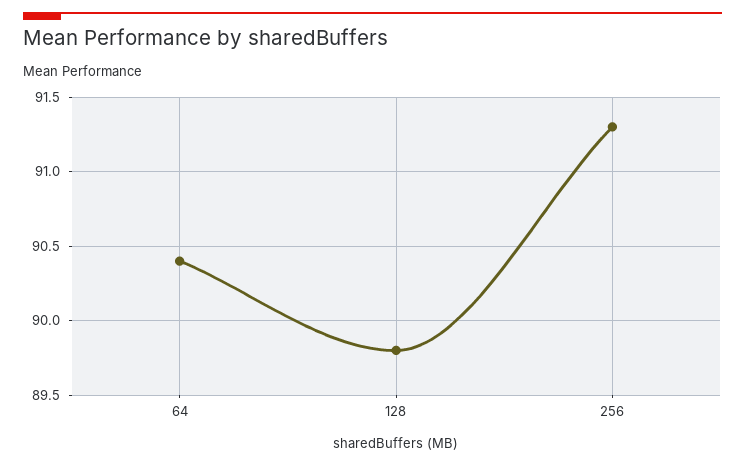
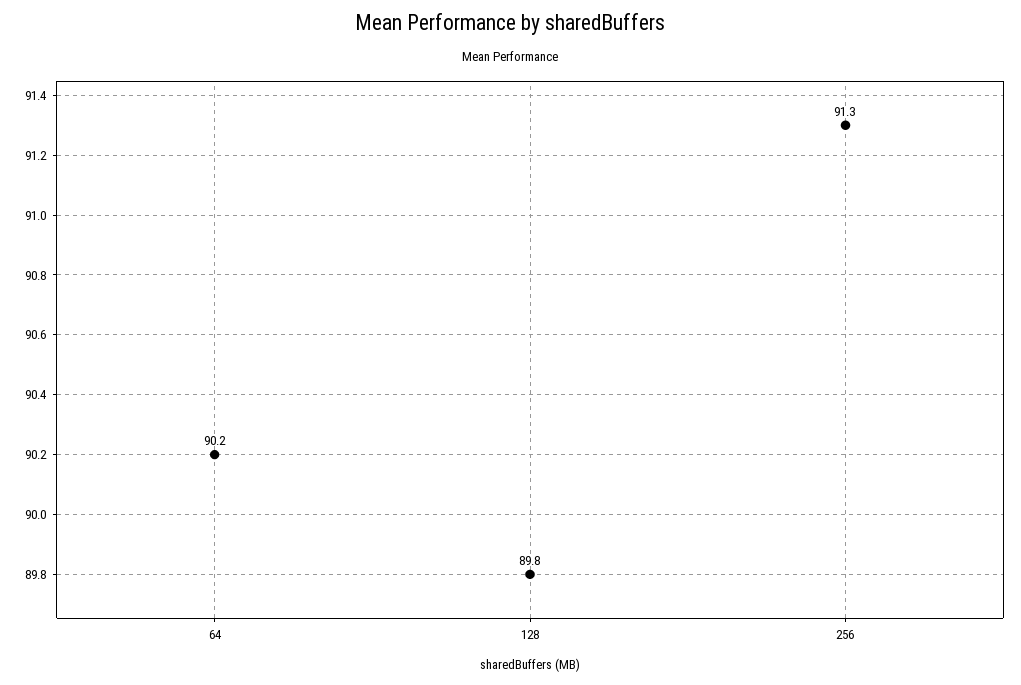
64: 90.4 -> 90.2

